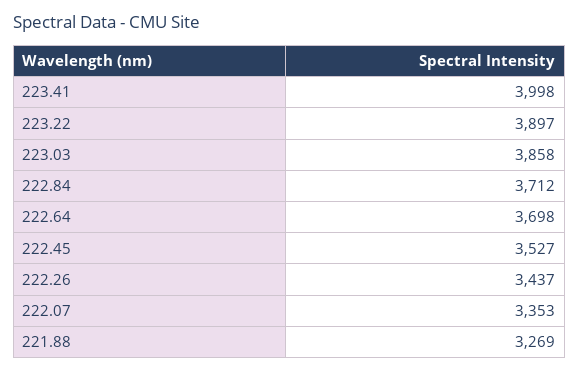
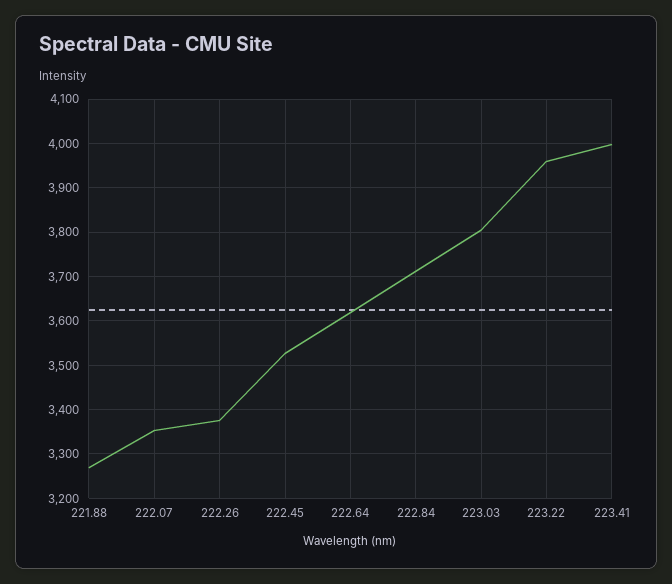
223.22: 3897 -> 3960
223.03: 3858 -> 3800
222.64: 3698 -> 3620
222.26: 3437 -> 3380

